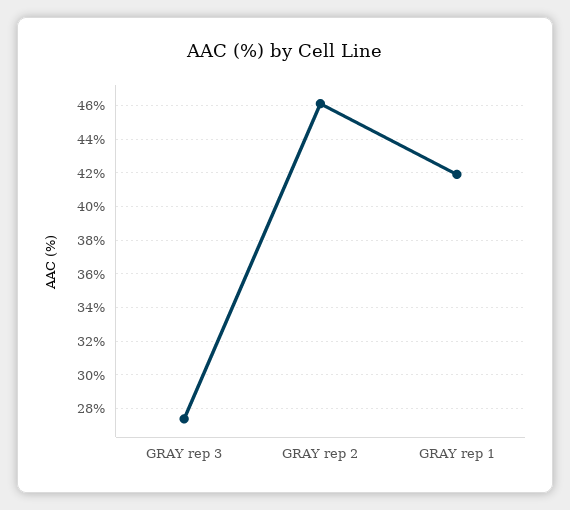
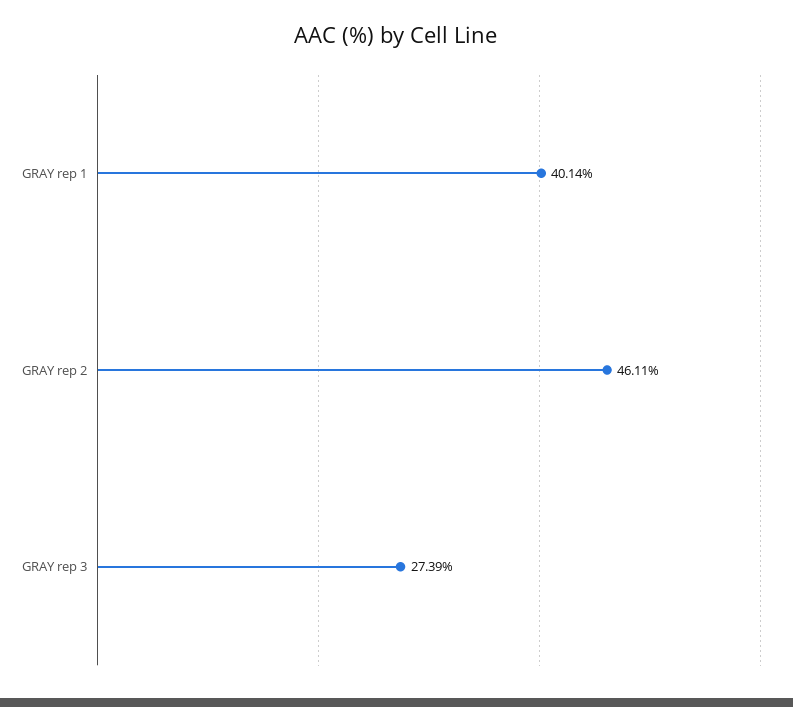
GRAY rep 1: 42 -> 40.14

